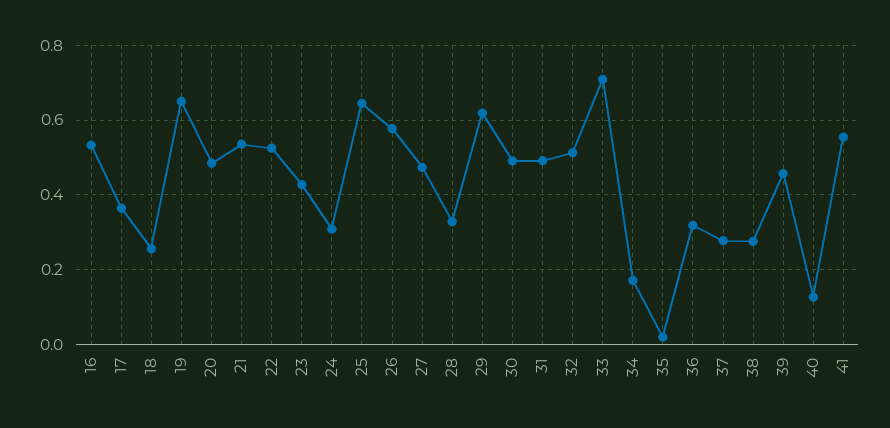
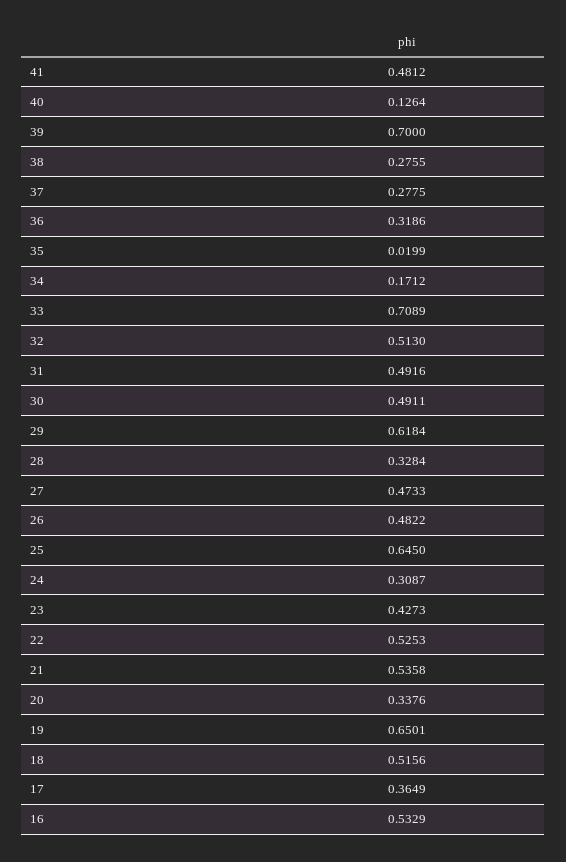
18: 0.26 -> 0.5156
20: 0.48 -> 0.3376
26: 0.58 -> 0.4822
39: 0.46 -> 0.7
41: 0.56 -> 0.4812

